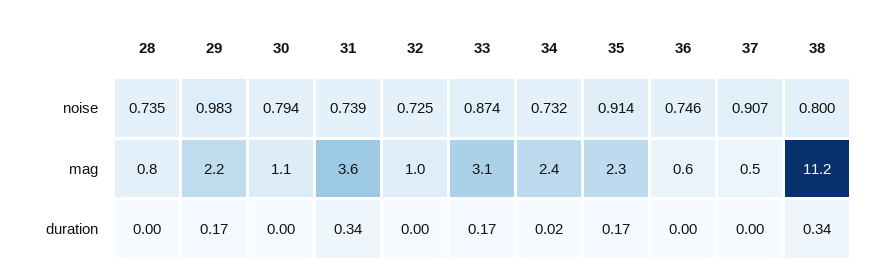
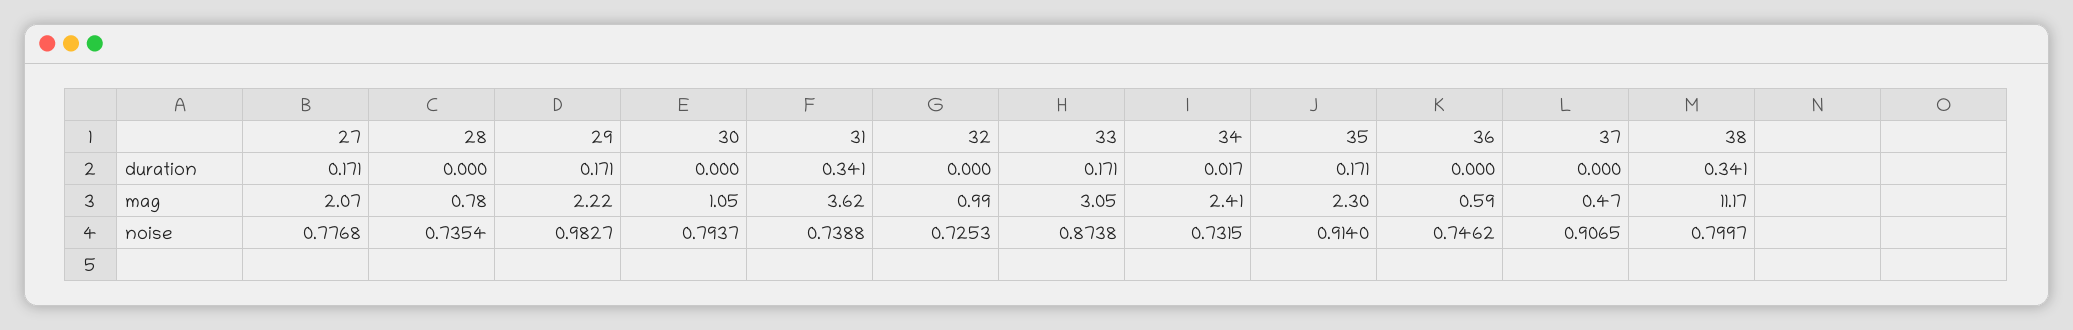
27, duration: none -> 0.171
27, mag: none -> 2.07
27, noise: none -> 0.7768

